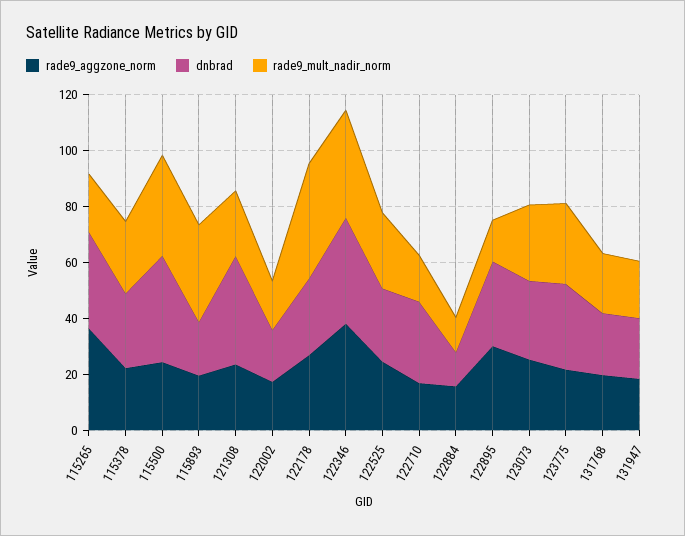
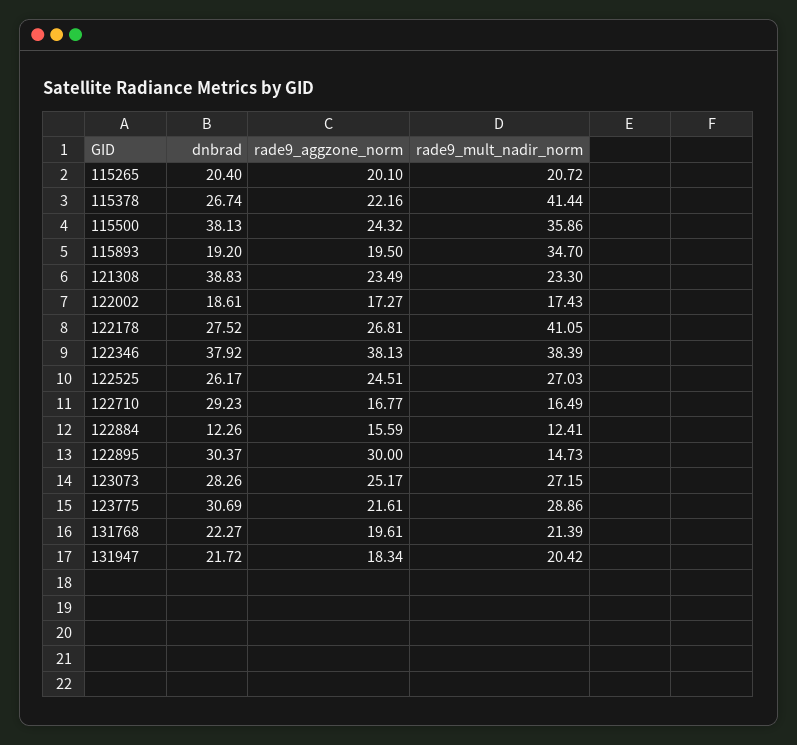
rade9_aggzone_norm, 115265: 35 -> 20.1
dnbrad, 115265: 35 -> 20.4
rade9_mult_nadir_norm, 115378: 25 -> 41.44

